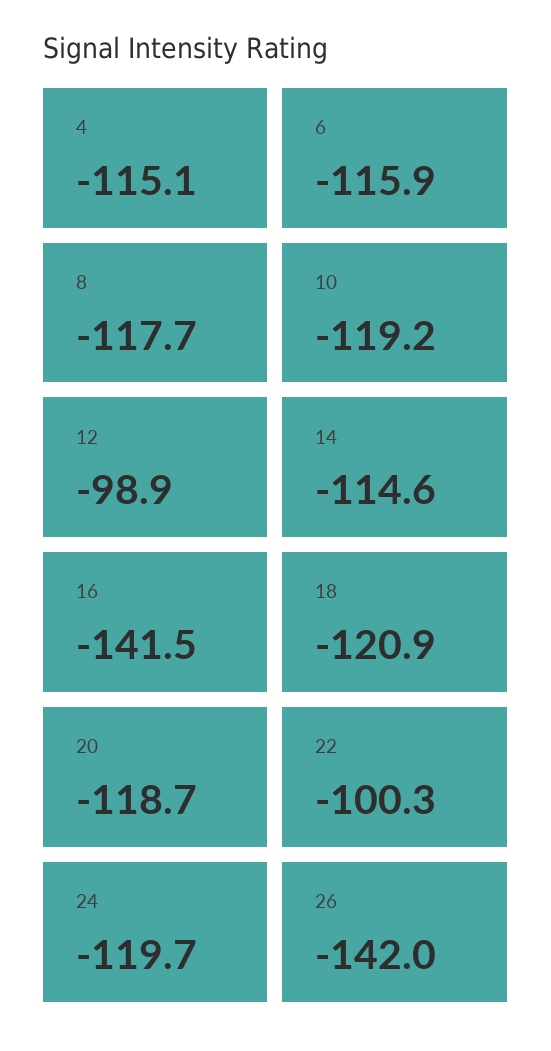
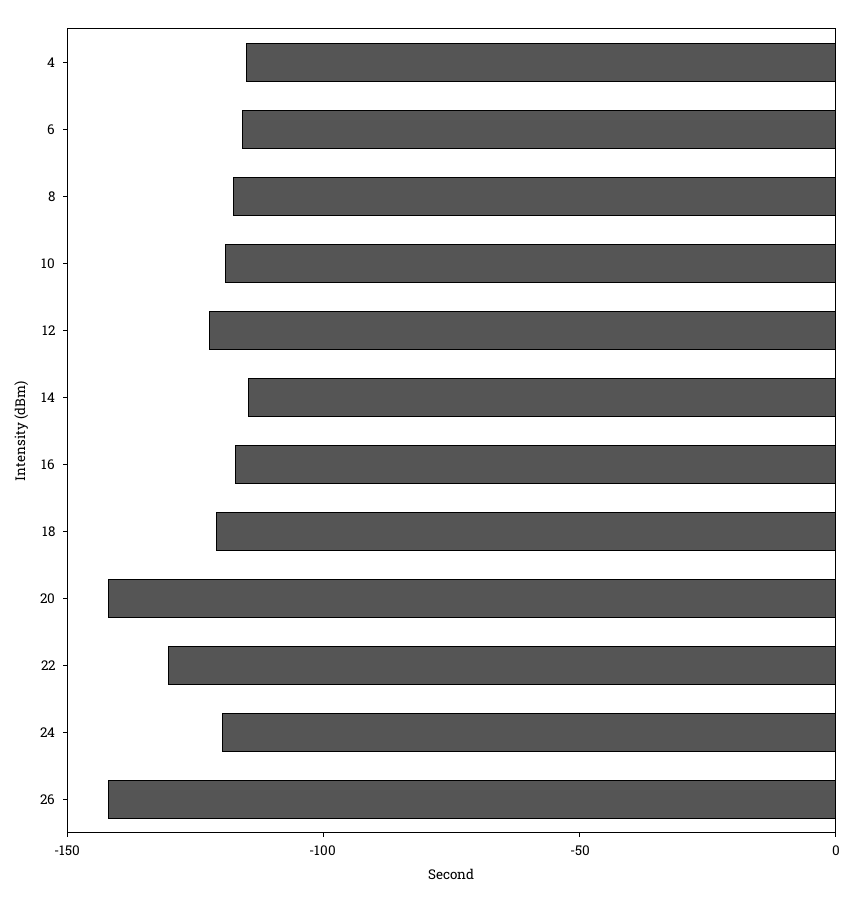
12: -98.9 -> -120
16: -141.5 -> -120
20: -118.7 -> -140
22: -100.3 -> -130

